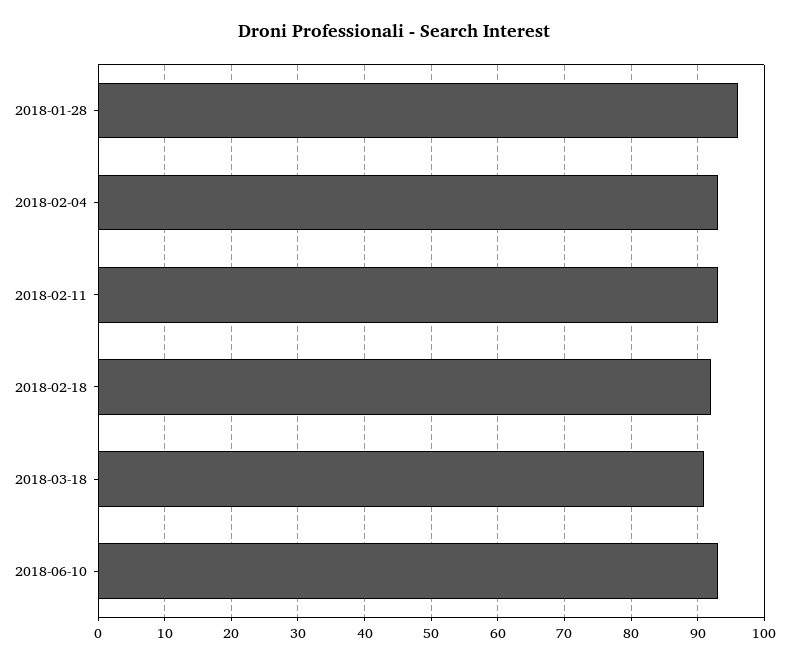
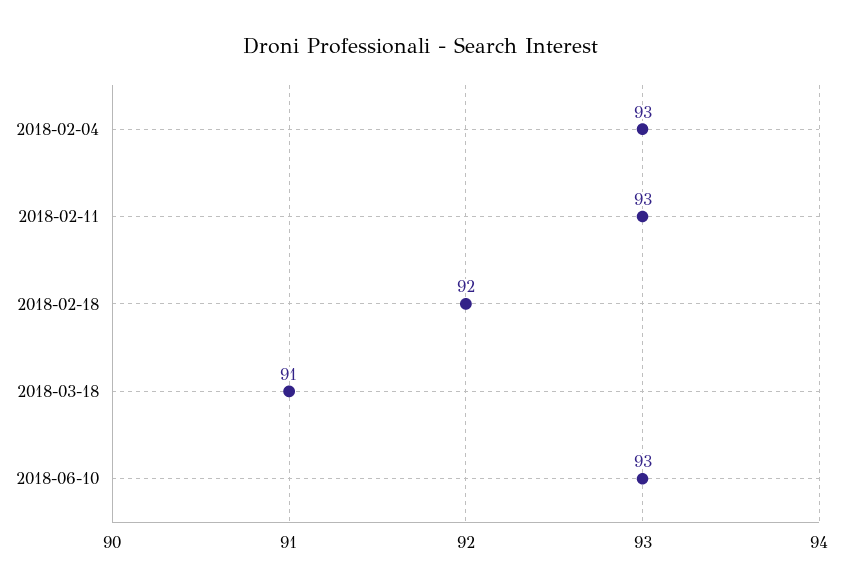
2018-01-28: 96 -> none

